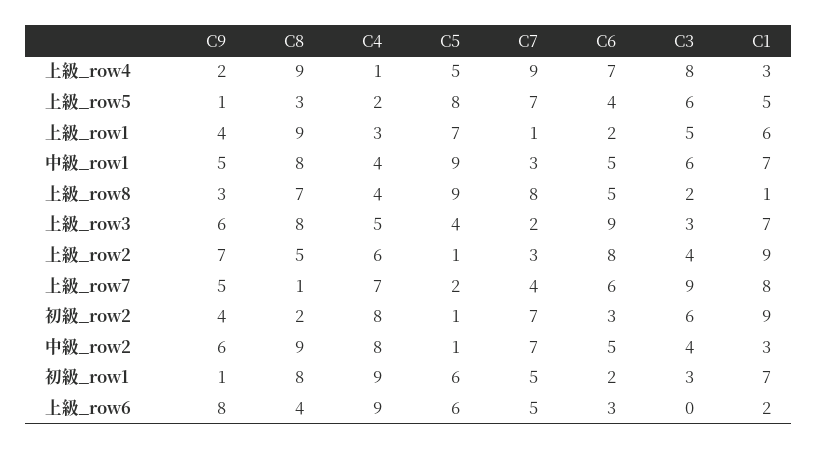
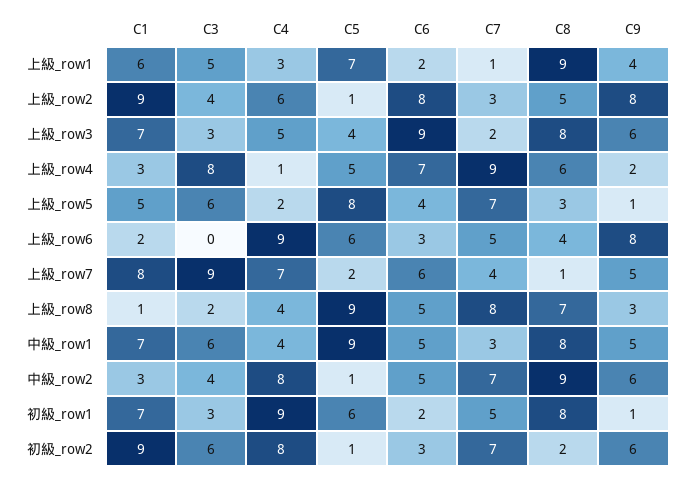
C8, 上級_row4: 9 -> 6
C9, 上級_row2: 7 -> 8
C9, 初級_row2: 4 -> 6

